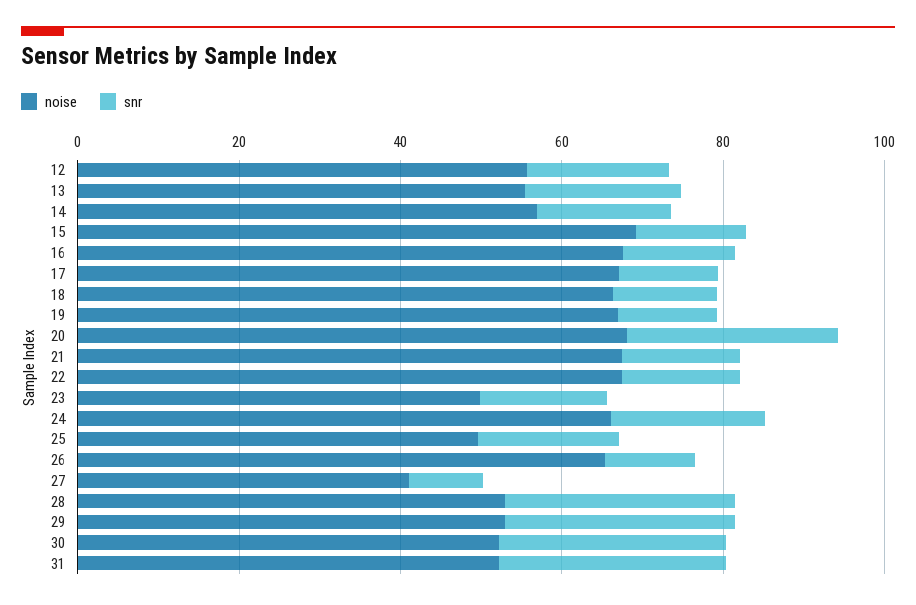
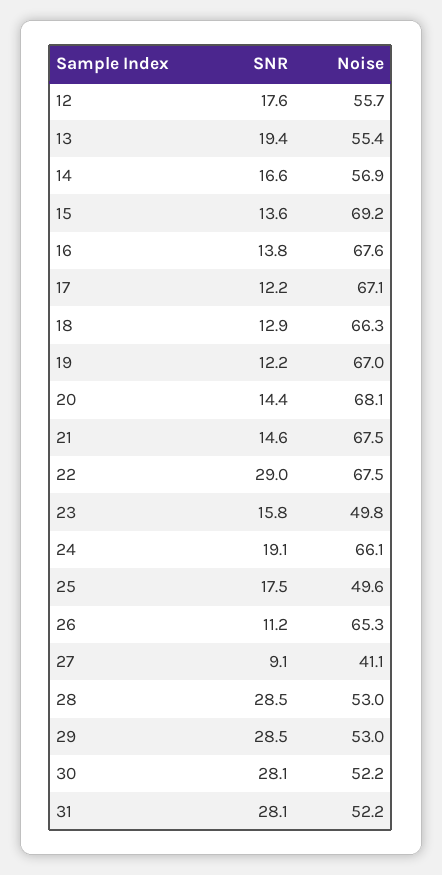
snr, 20: 25 -> 14.4
snr, 22: 15 -> 29

